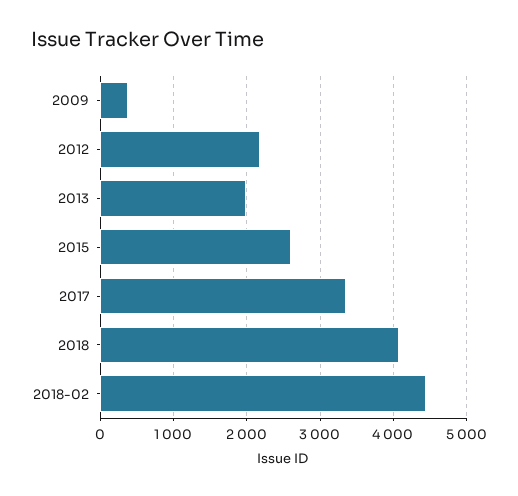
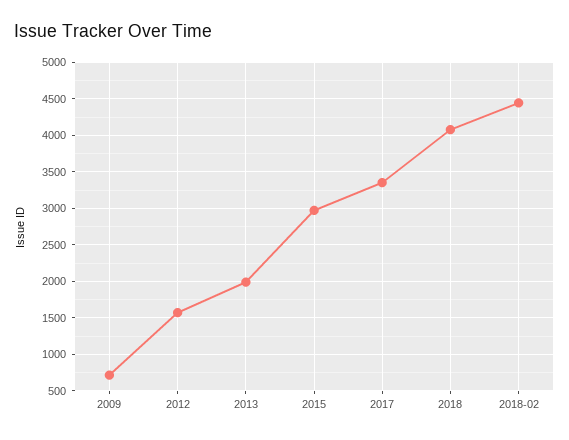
2009: 400 -> 700
2012: 2200 -> 1600
2015: 2600 -> 3000

